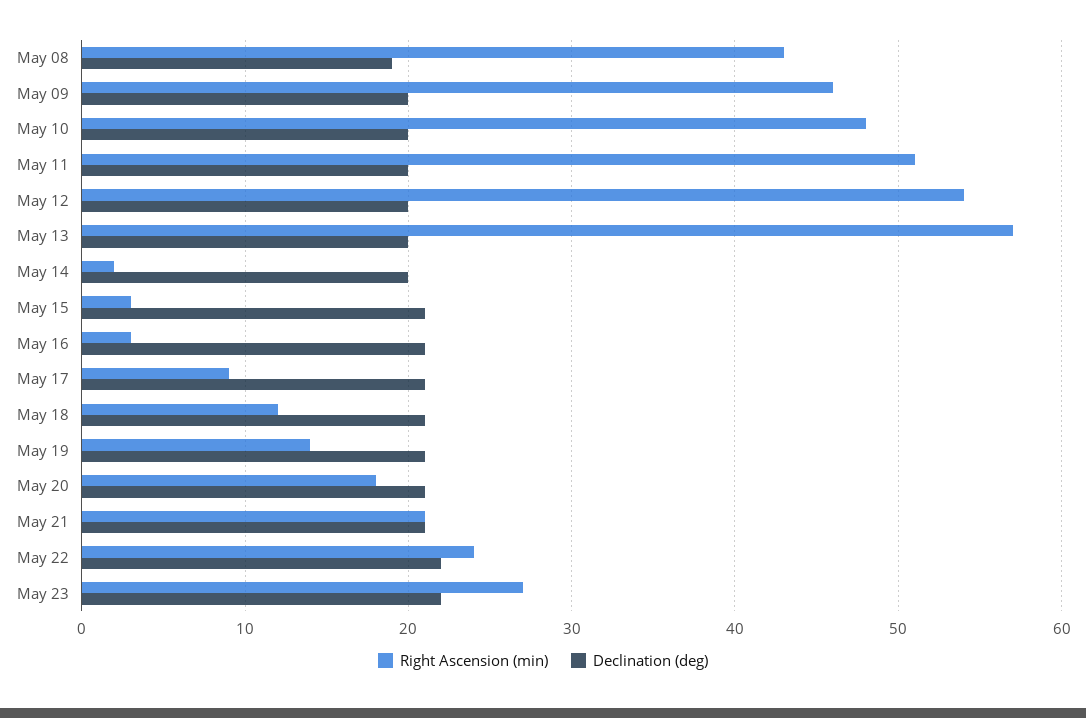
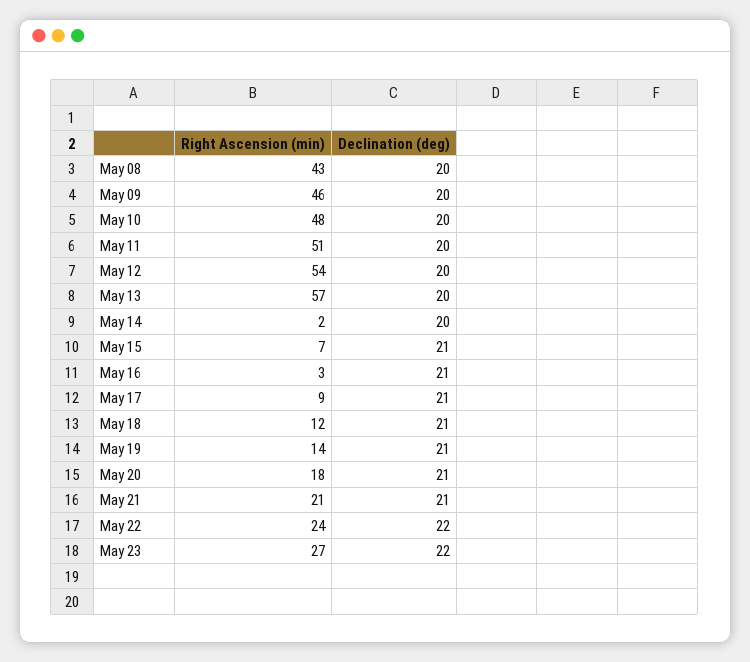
Declination (deg), May 08: 19 -> 20
Right Ascension (min), May 15: 3 -> 7

